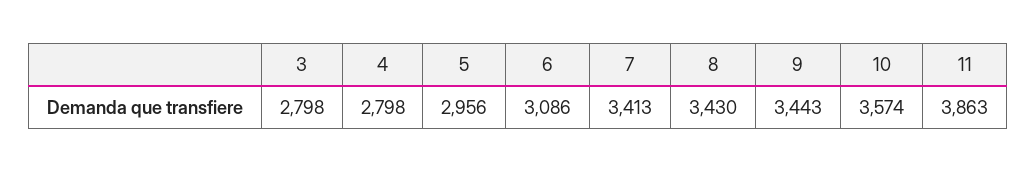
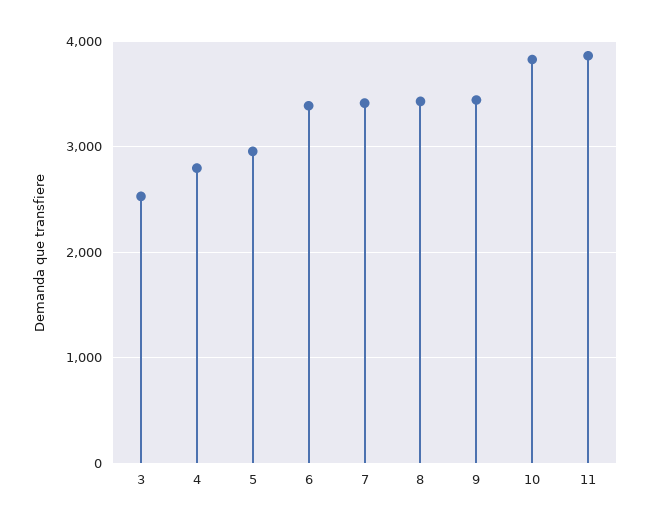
3: 2798 -> 2500
6: 3086 -> 3400
10: 3574 -> 3800

